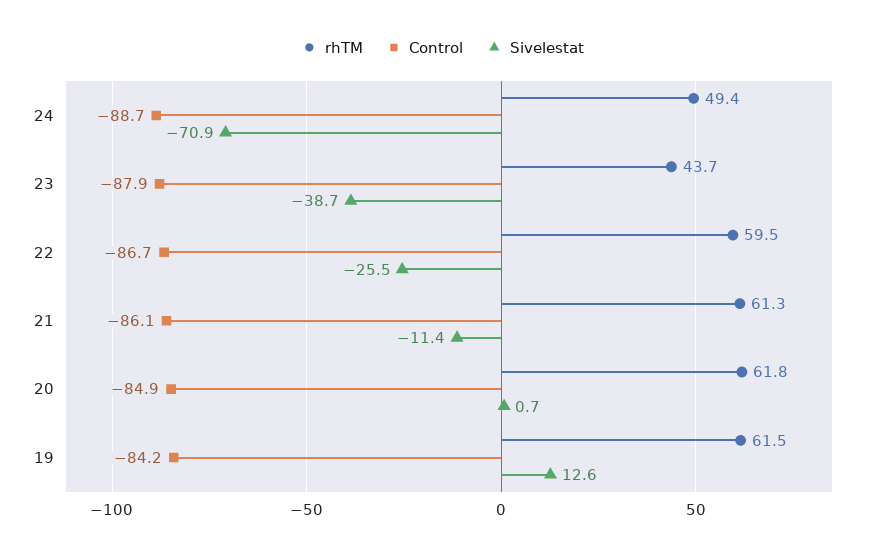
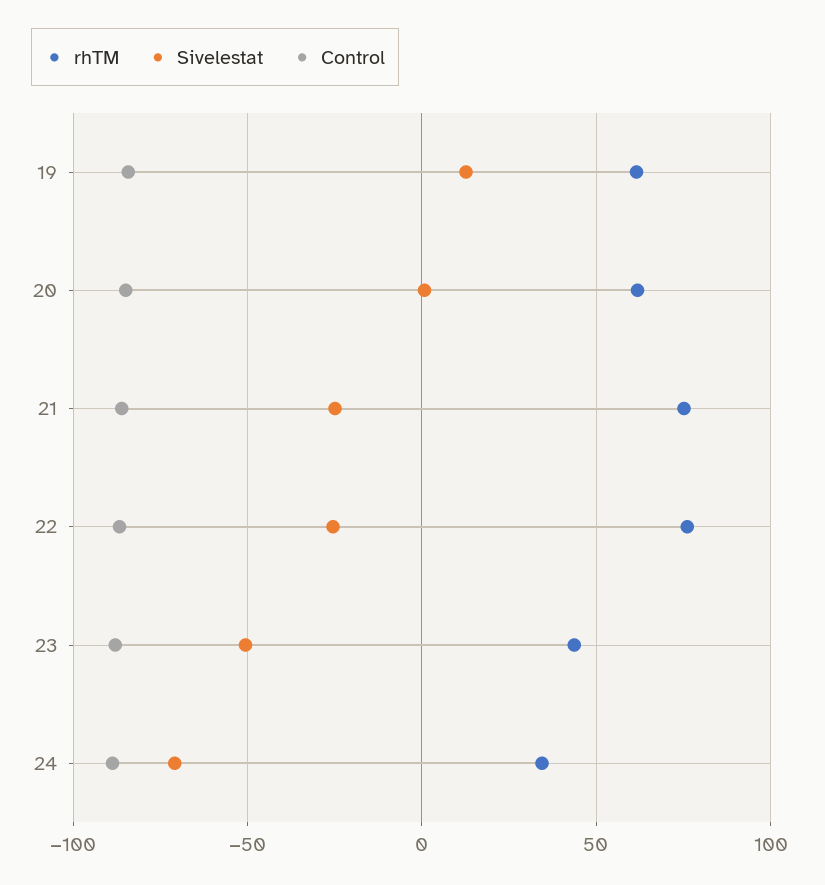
rhTM, 24: 49.4 -> 35
Sivelestat, 23: -38.7 -> -50
rhTM, 22: 59.5 -> 75
rhTM, 21: 61.3 -> 75
Sivelestat, 21: -11.4 -> -25

